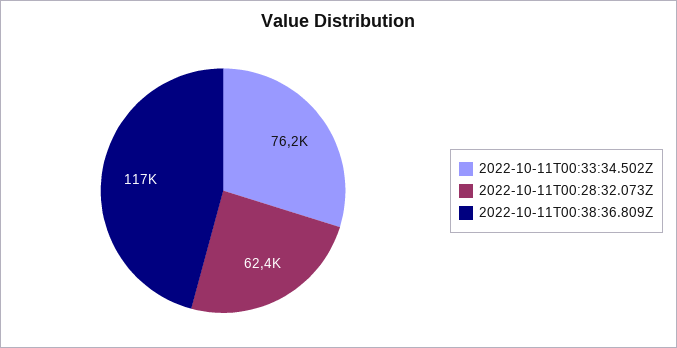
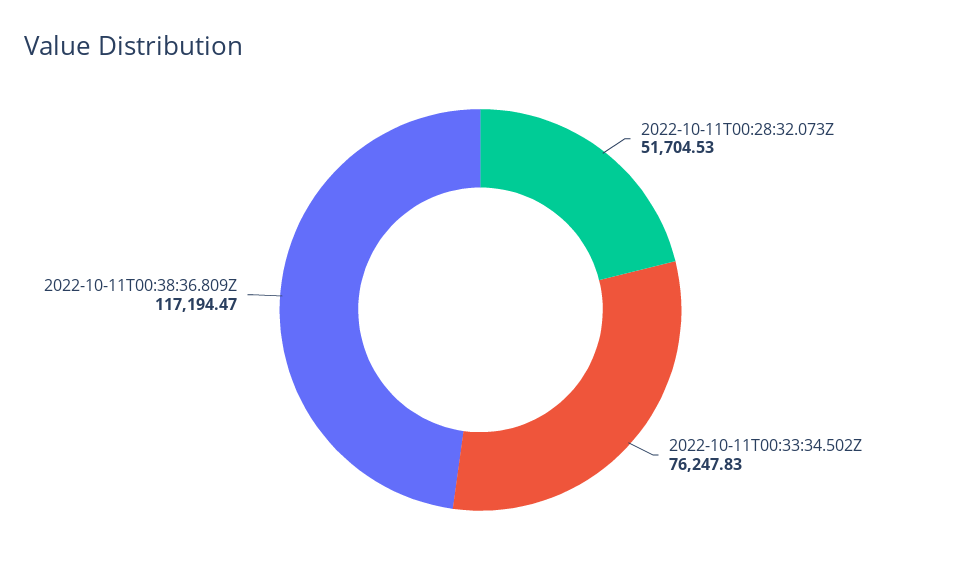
2022-10-11T00:28:32.073Z: 62400 -> 51704.53

